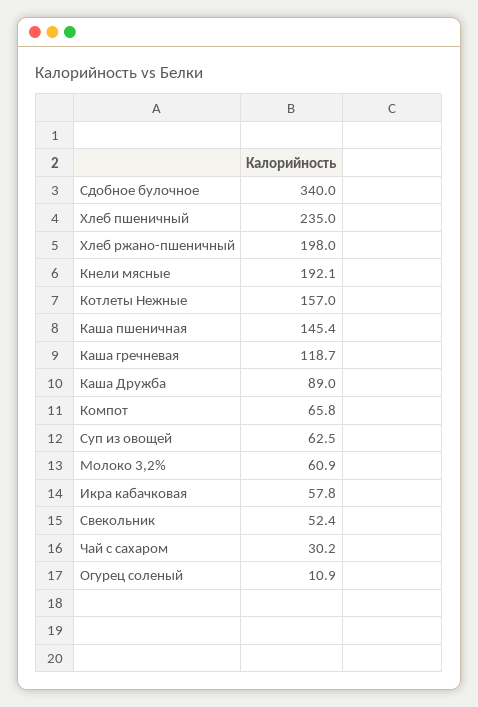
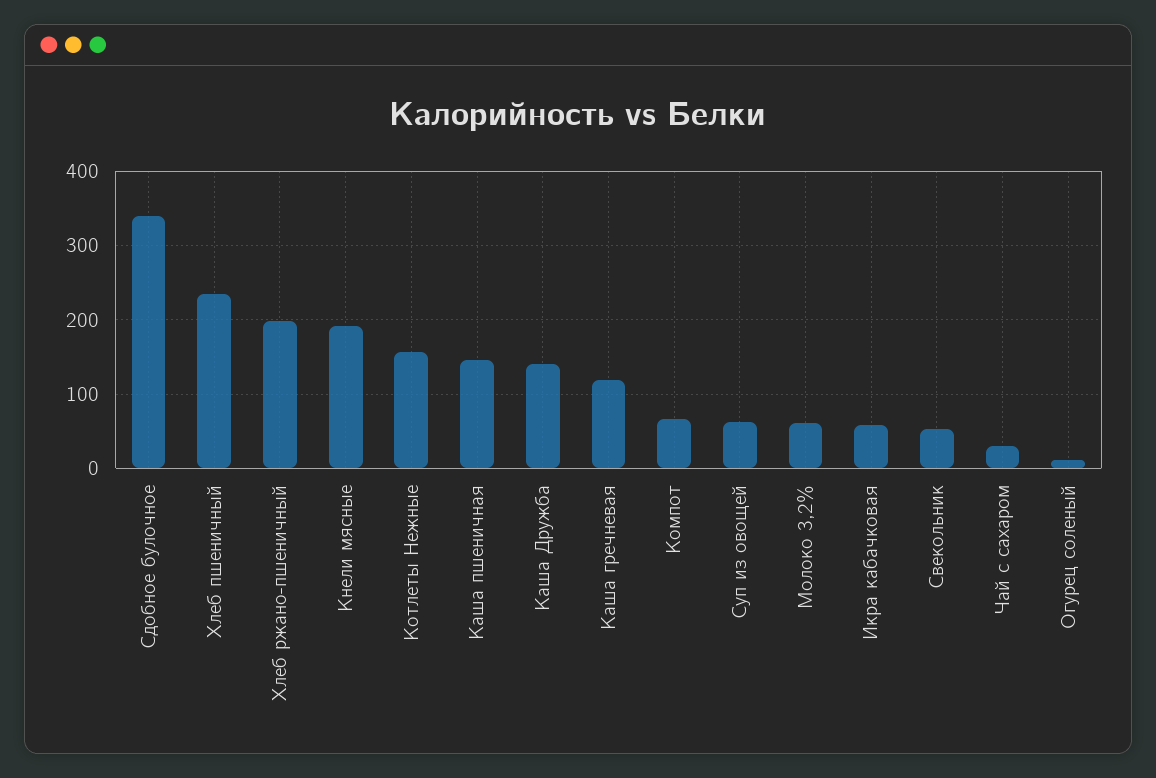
Каша Дружба: 89 -> 140

